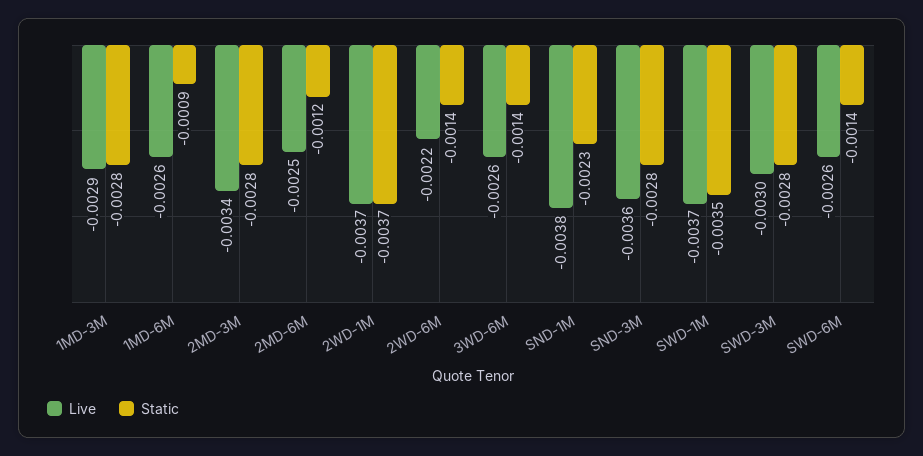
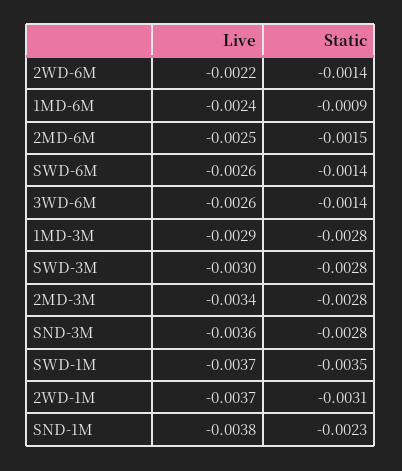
Live, 1MD-6M: -0.0026 -> -0.0024
Static, 2MD-6M: -0.0012 -> -0.0015
Static, 2WD-1M: -0.0037 -> -0.0031

